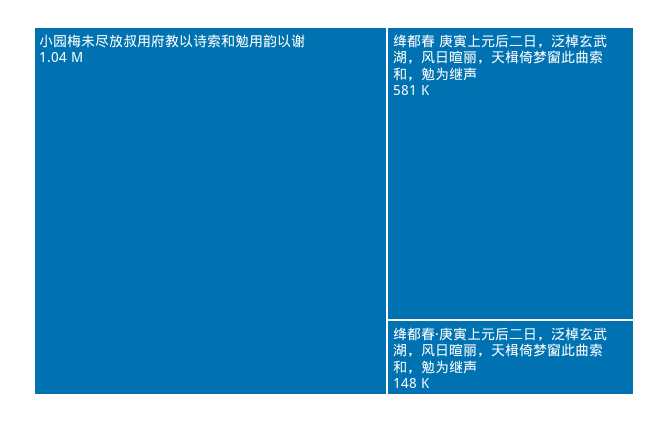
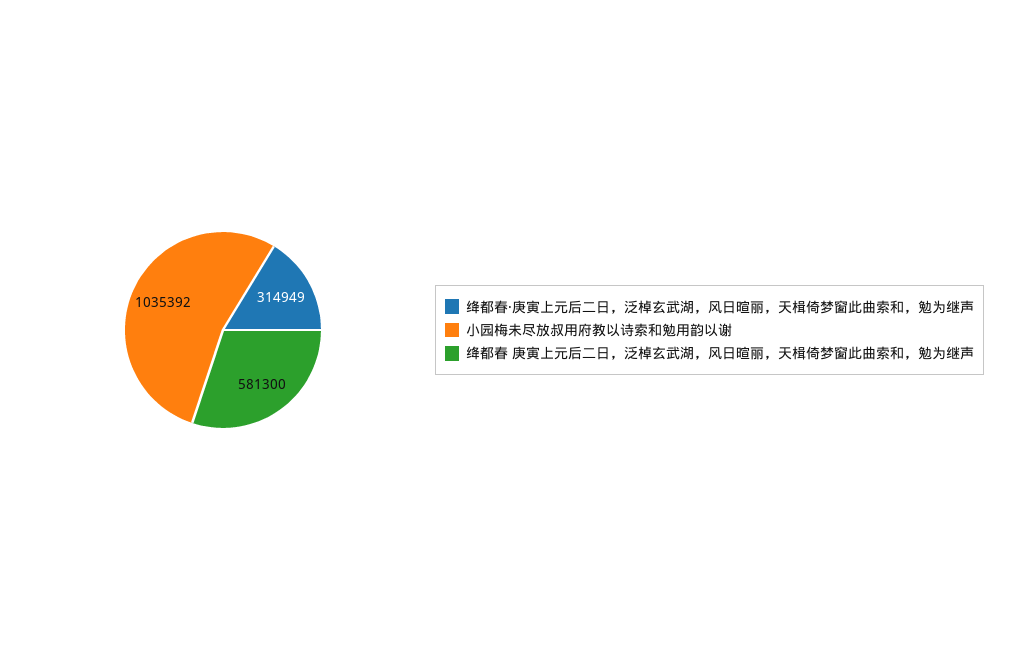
绛都春·庚寅上元后二日，泛棹玄武湖，风日暄丽，天楫倚梦窗此曲索和，勉为继声: 148000 -> 314949

